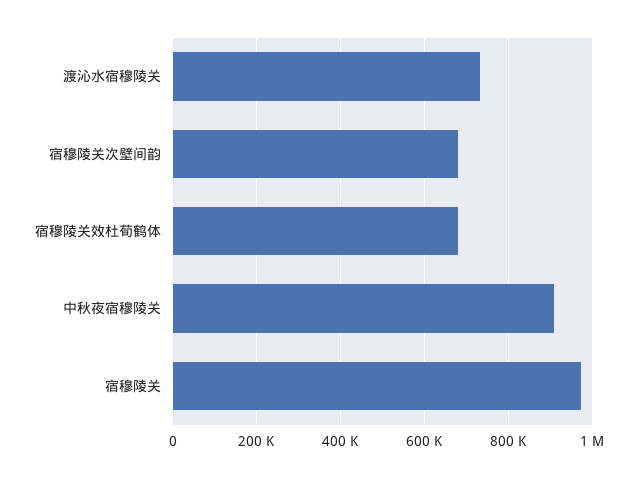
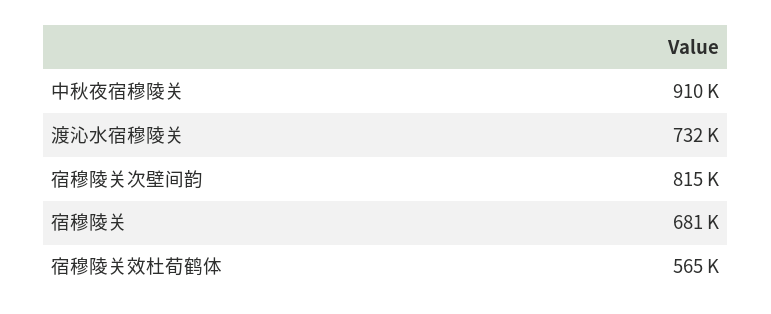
宿穆陵关次壁间韵: 680000 -> 815000
宿穆陵关效杜荀鹤体: 680000 -> 565000
宿穆陵关: 980000 -> 681000

